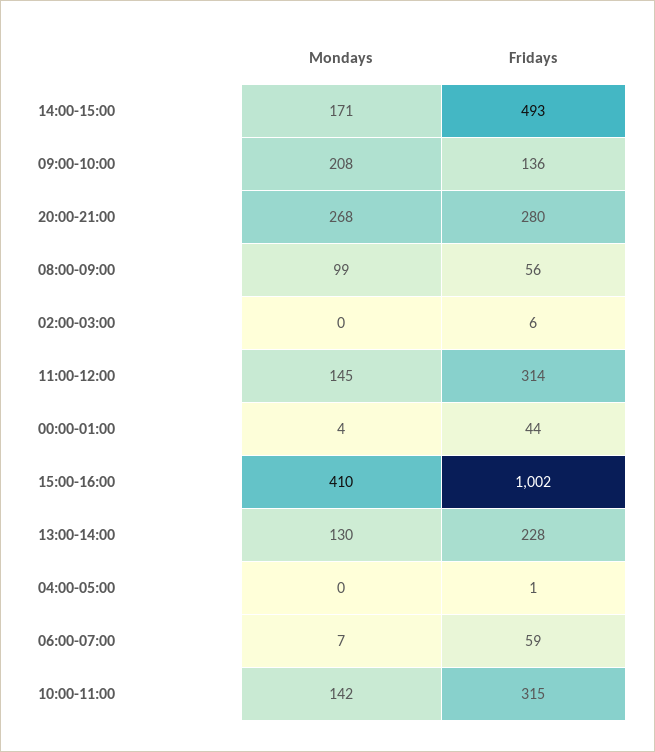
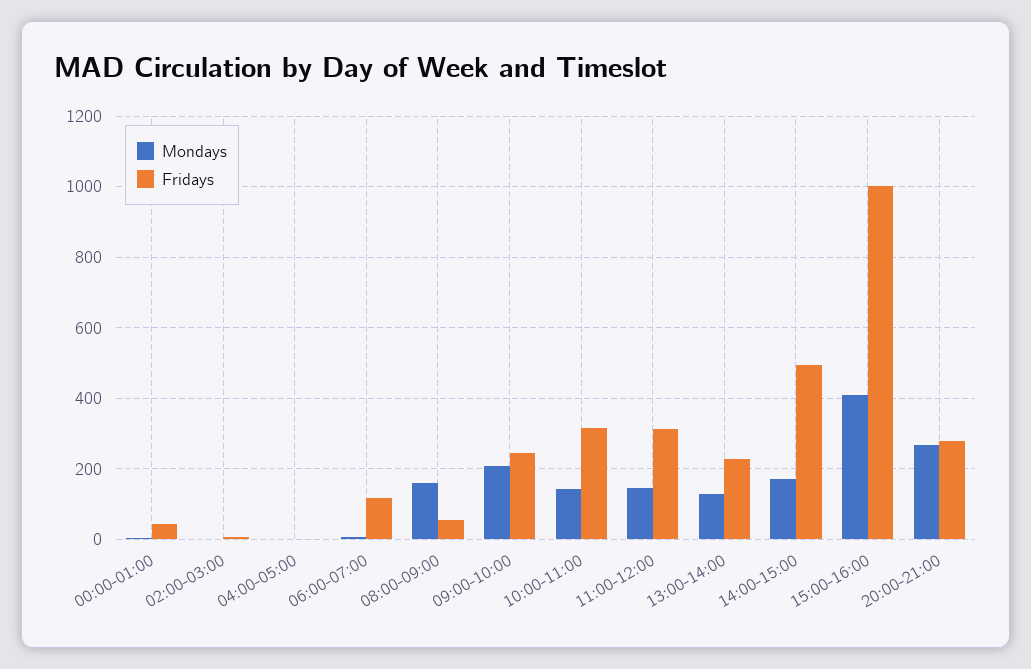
Fridays, 09:00-10:00: 136 -> 240
Mondays, 08:00-09:00: 99 -> 160
Fridays, 06:00-07:00: 59 -> 120

